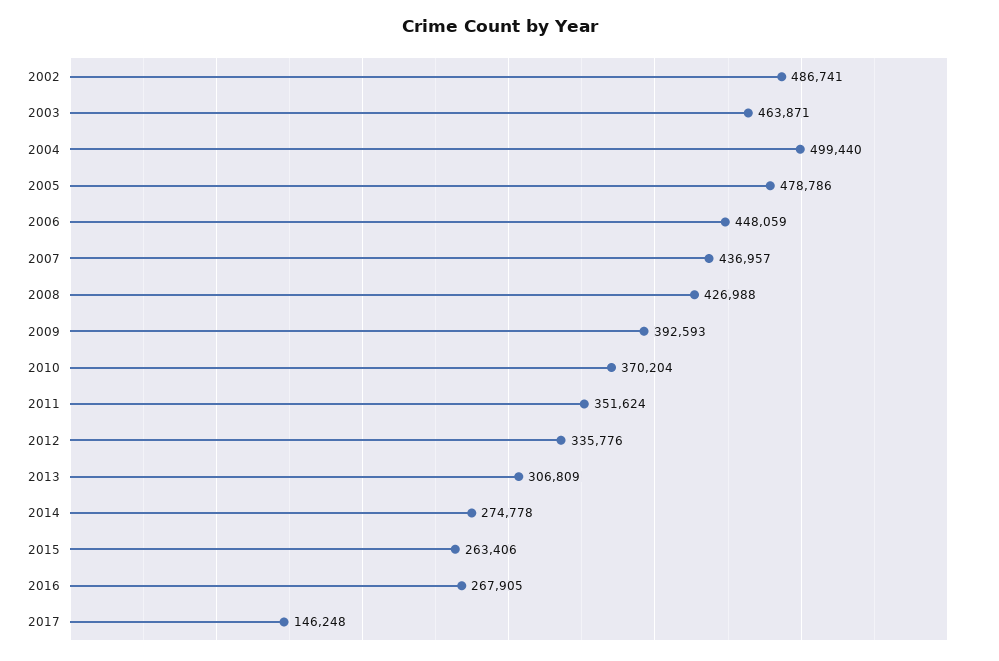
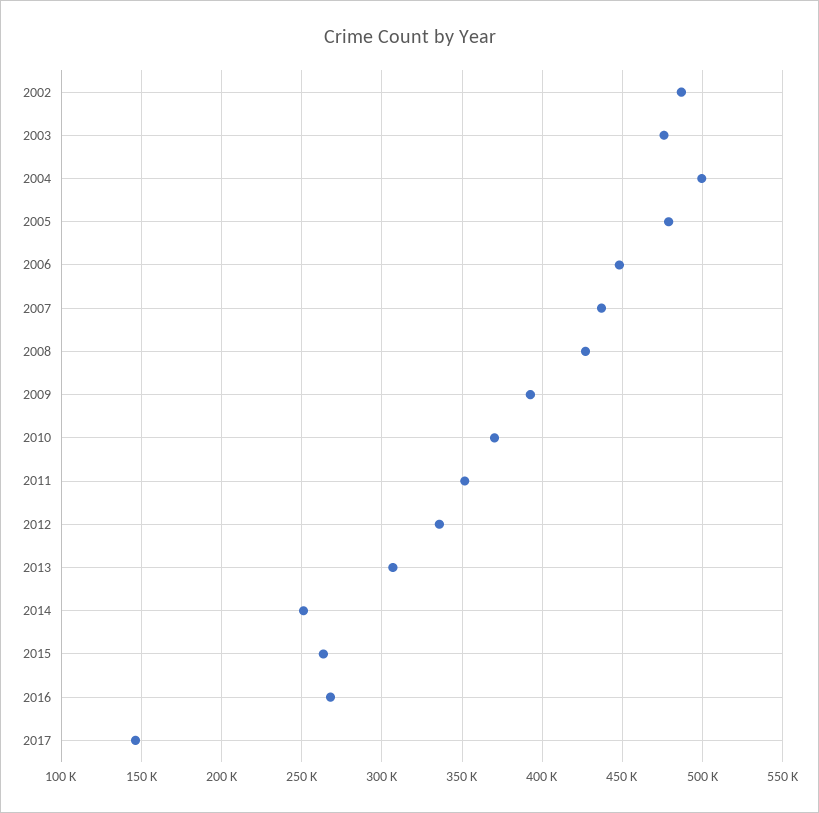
2003: 463871 -> 475000
2014: 274778 -> 250000

